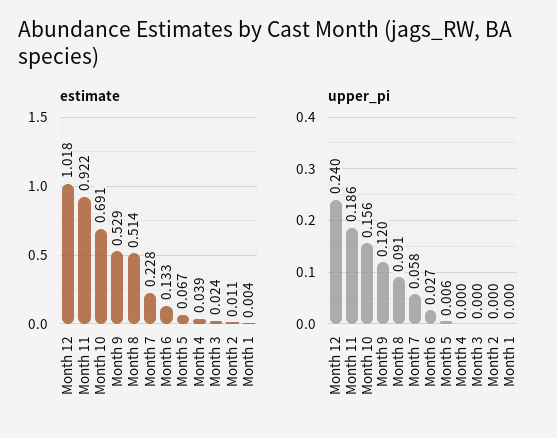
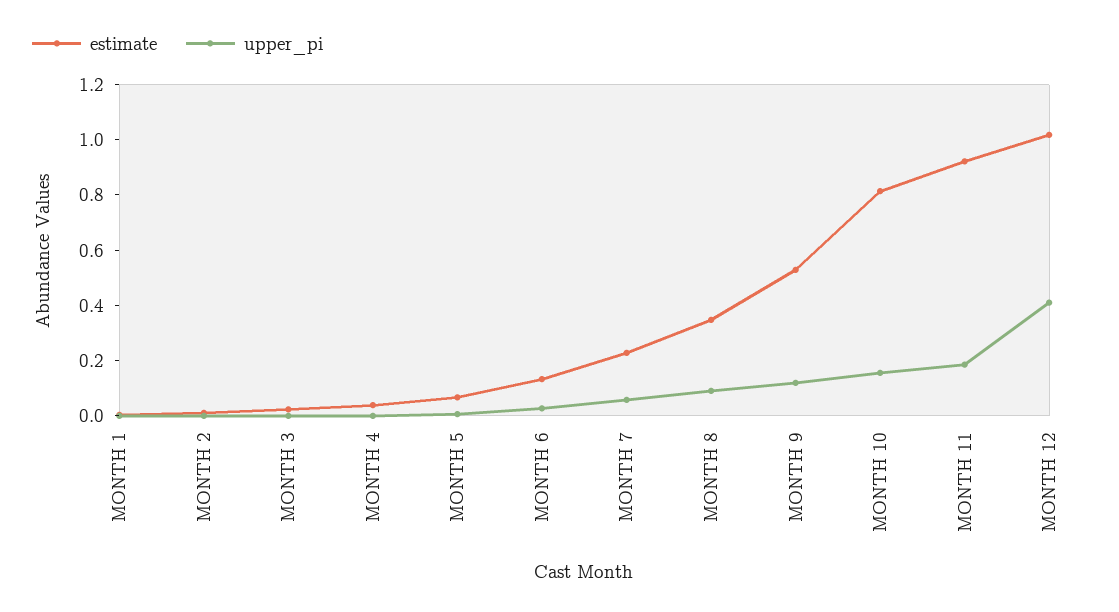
estimate, Month 10: 0.691 -> 0.8
estimate, Month 8: 0.514 -> 0.35
upper_pi, Month 12: 0.24 -> 0.4

